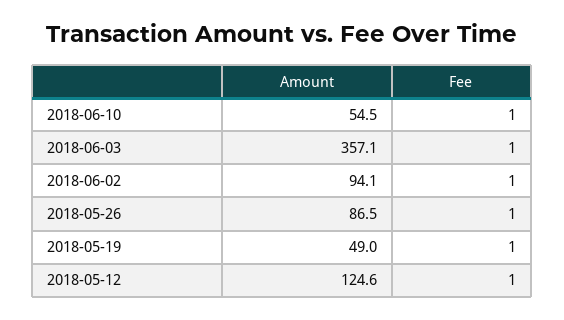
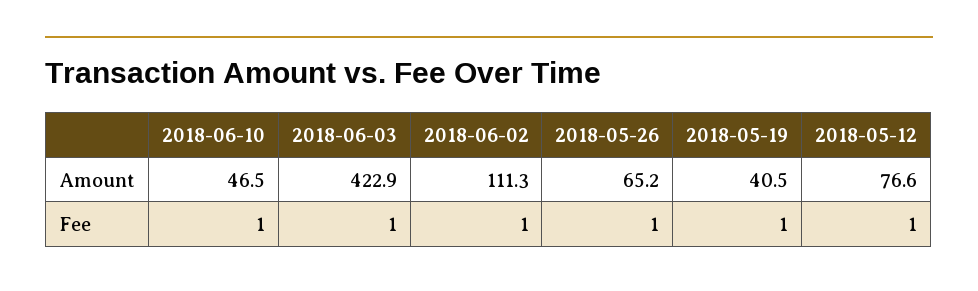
Amount, 2018-06-10: 54.5 -> 46.5
Amount, 2018-06-03: 357.1 -> 422.9
Amount, 2018-06-02: 94.1 -> 111.3
Amount, 2018-05-26: 86.5 -> 65.2
Amount, 2018-05-19: 49 -> 40.5
Amount, 2018-05-12: 124.6 -> 76.6

